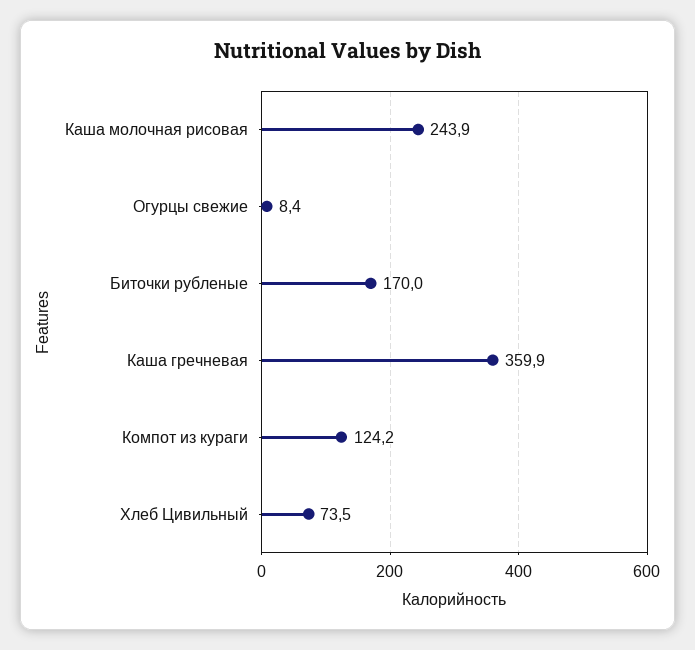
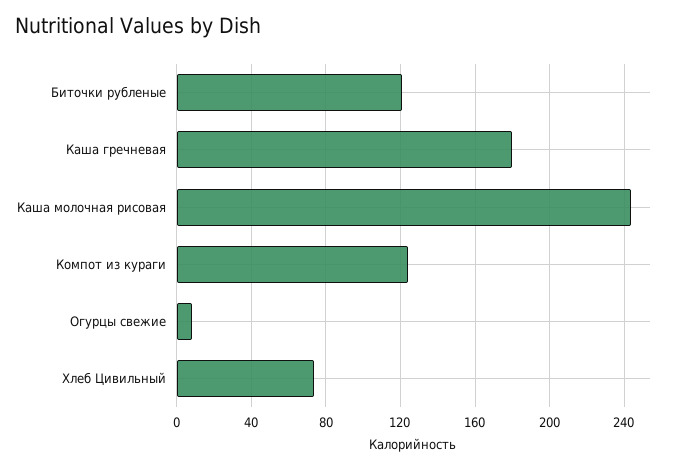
Биточки рубленые: 170 -> 120
Каша гречневая: 359.9 -> 180

